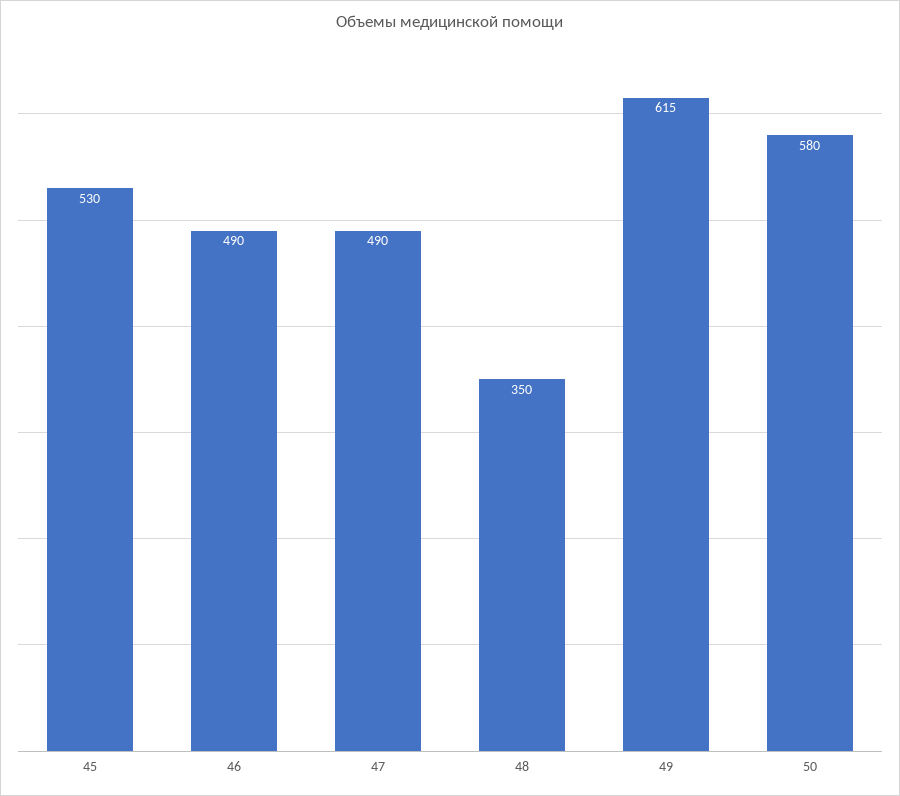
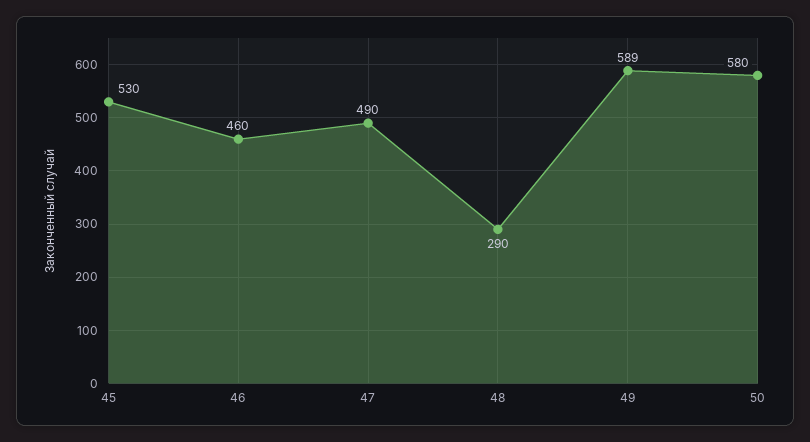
46: 490 -> 460
48: 350 -> 290
49: 615 -> 589

